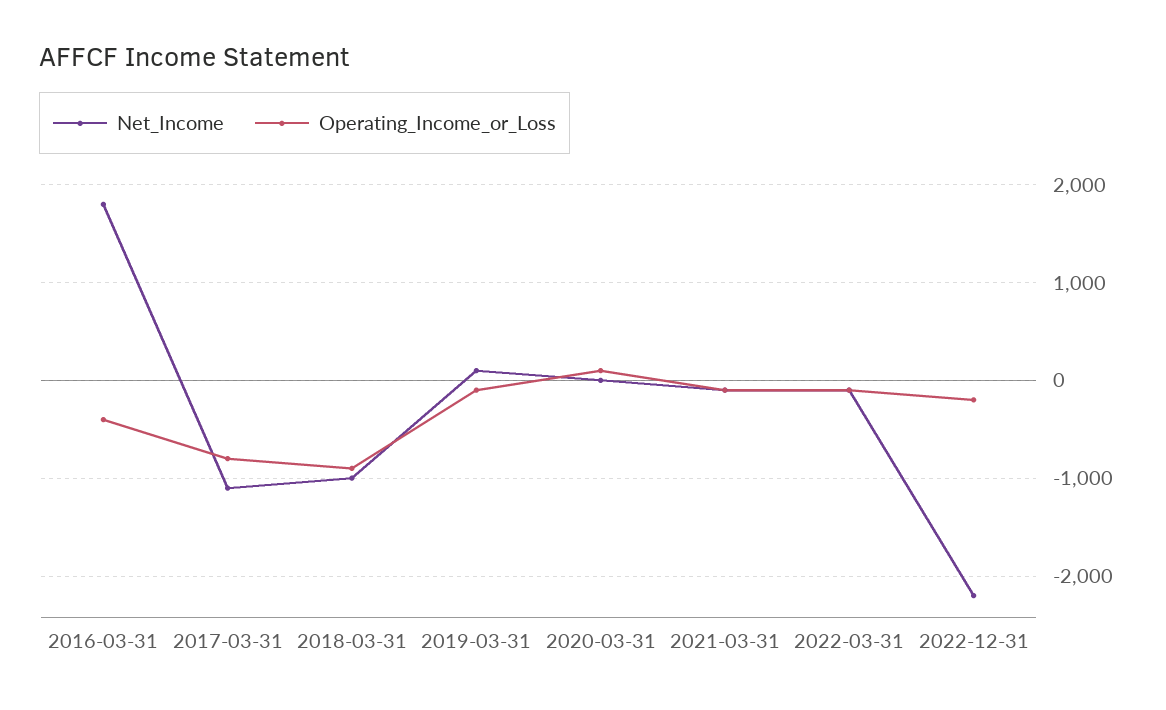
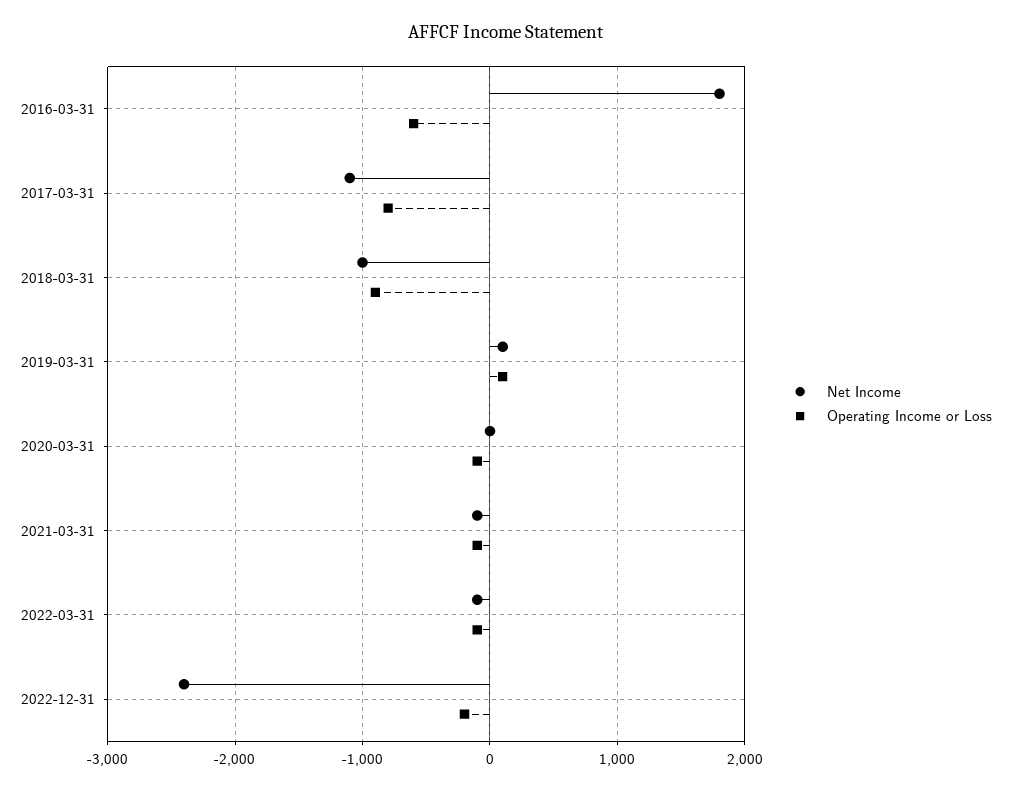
Operating_Income_or_Loss, 2016-03-31: -400 -> -600
Operating_Income_or_Loss, 2019-03-31: -100 -> 100
Operating_Income_or_Loss, 2020-03-31: 100 -> -100
Net_Income, 2022-12-31: -2200 -> -2400

